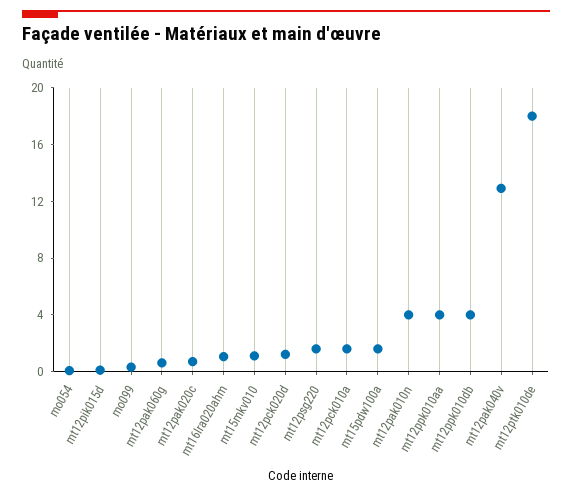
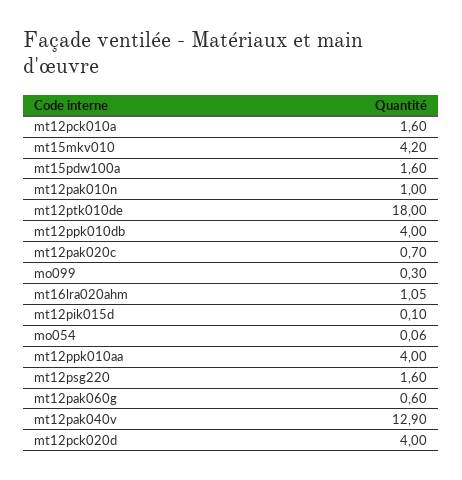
mt15mkv010: 1 -> 4.2
mt12pck020d: 1 -> 4
mt12pak010n: 4 -> 1

